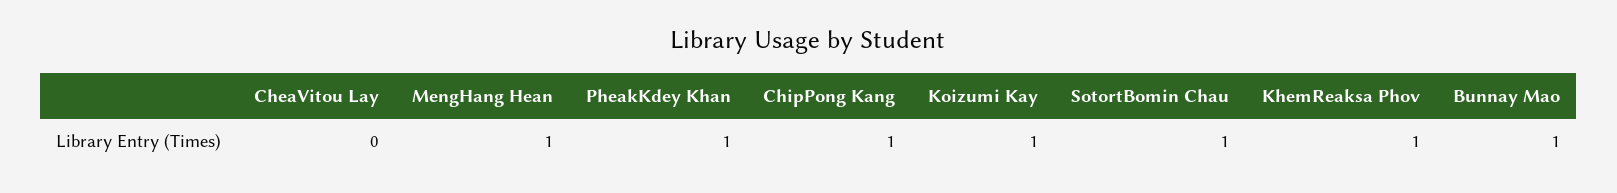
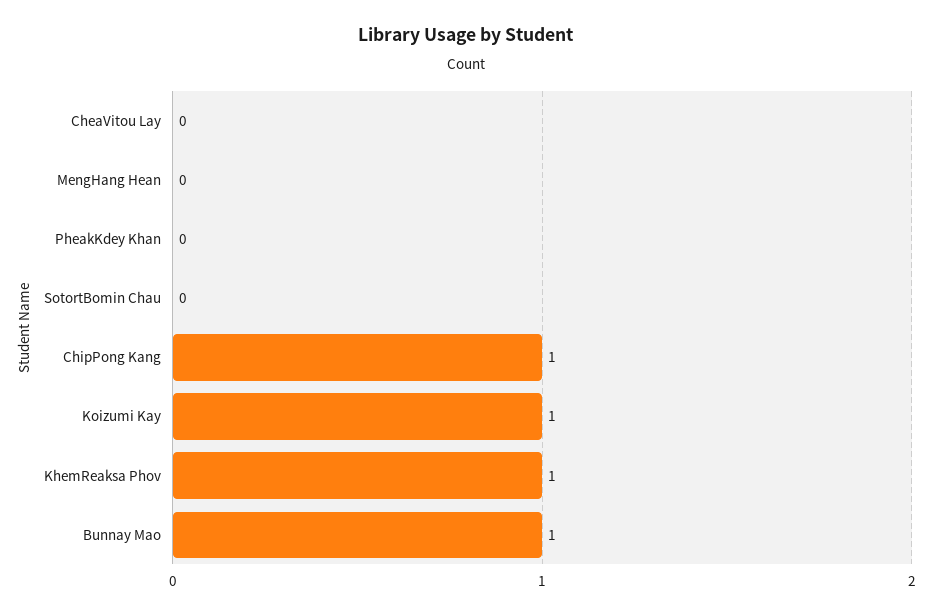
MengHang Hean: 1 -> 0
PheakKdey Khan: 1 -> 0
SotortBomin Chau: 1 -> 0

